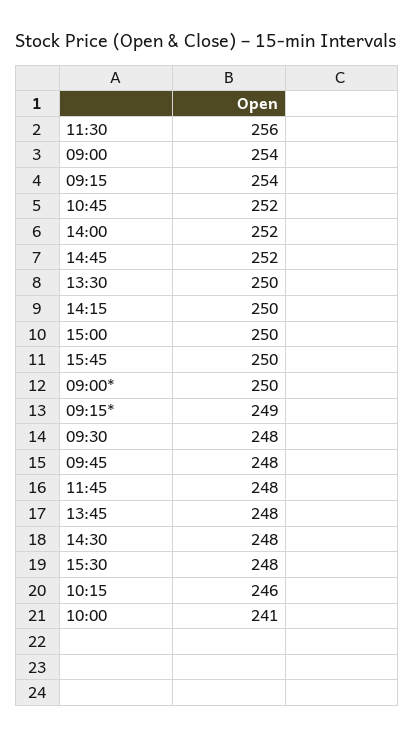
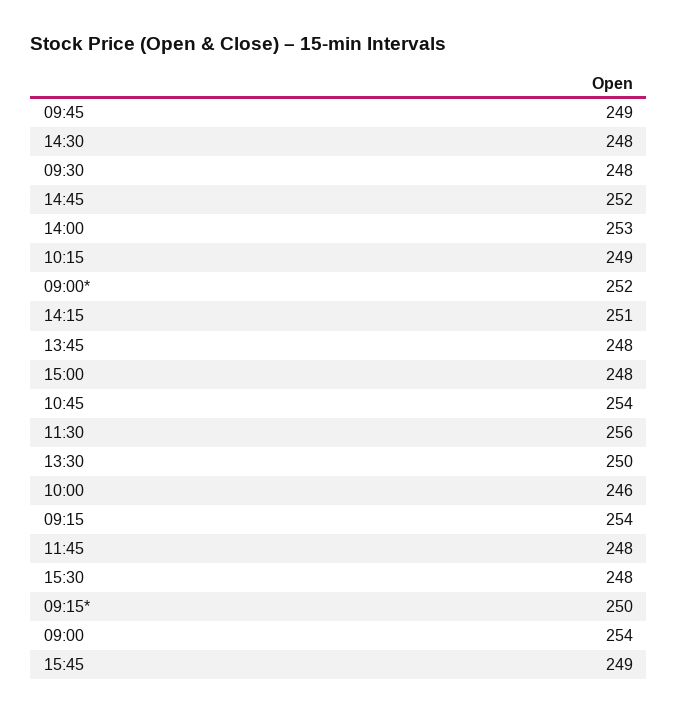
10:45: 252 -> 254
14:00: 252 -> 253
14:15: 250 -> 251
15:00: 250 -> 248
15:45: 250 -> 249
09:00*: 250 -> 252
09:15*: 249 -> 250
09:45: 248 -> 249
10:15: 246 -> 249
10:00: 241 -> 246

